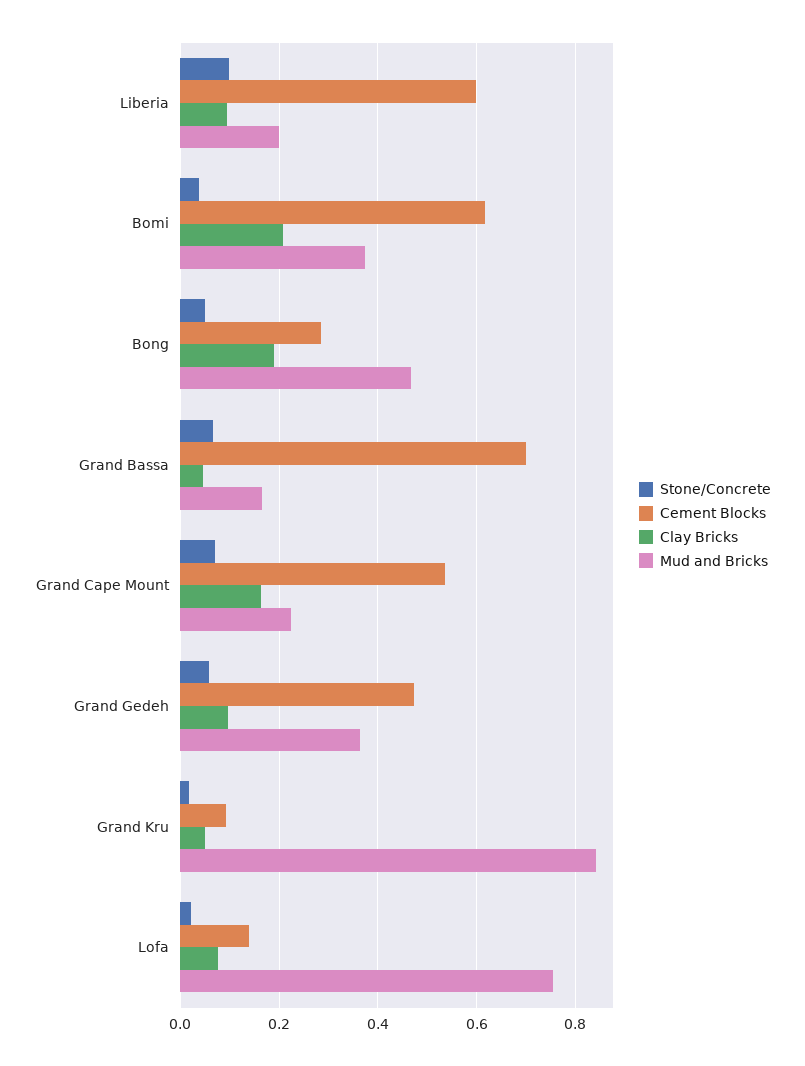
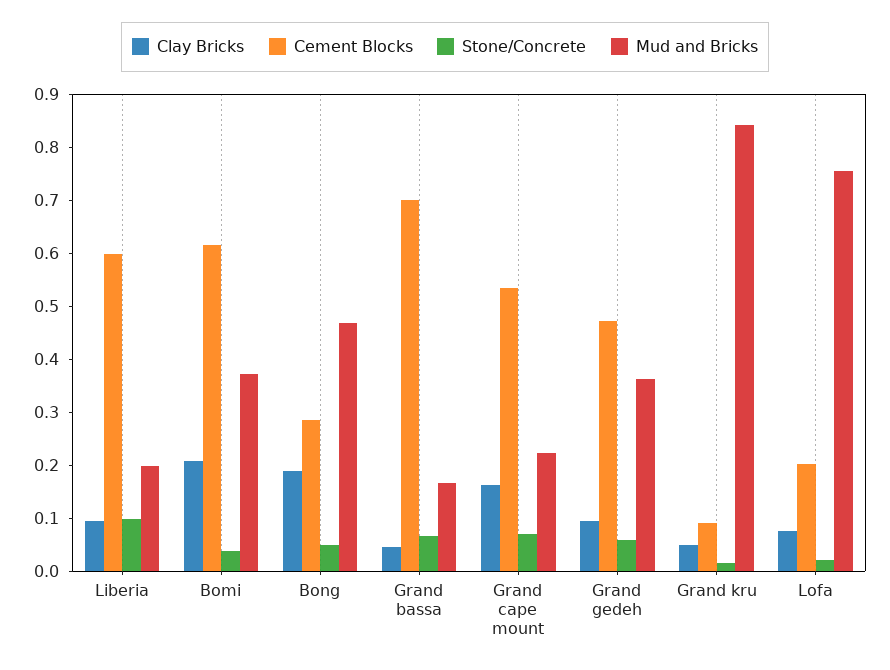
Cement Blocks, Lofa: 0.14 -> 0.2

